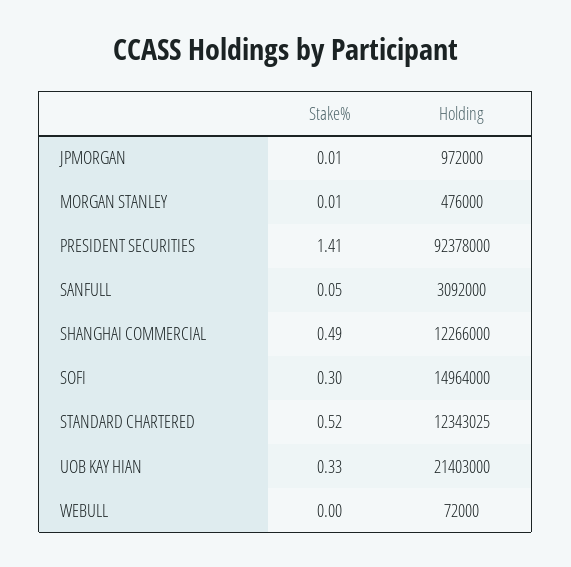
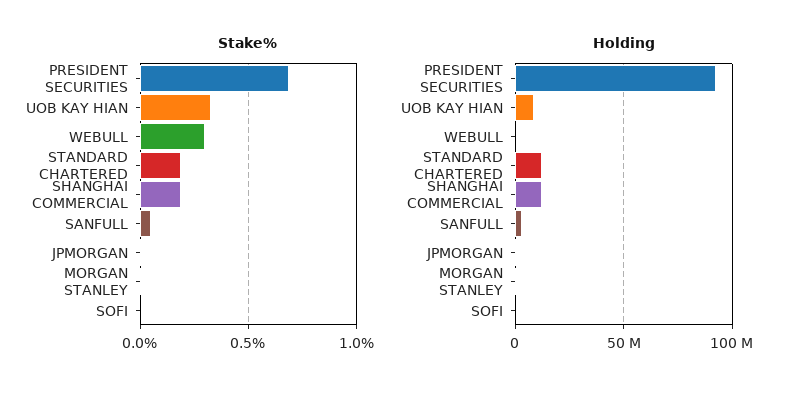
Stake%, PRESIDENT SECURITIES: 1.41 -> 0.7
Stake%, SHANGHAI COMMERCIAL: 0.49 -> 0.2
Stake%, SOFI: 0.3 -> 0
Holding, SOFI: 14964000 -> 0
Stake%, STANDARD CHARTERED: 0.52 -> 0.2
Holding, UOB KAY HIAN: 21403000 -> 10000000
Stake%, WEBULL: 0 -> 0.3

